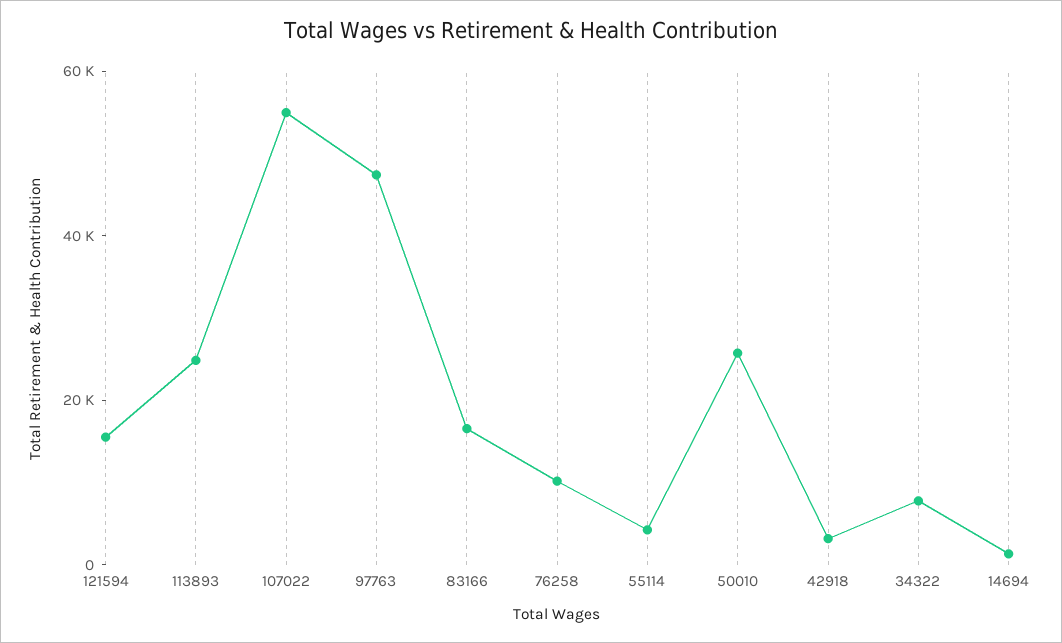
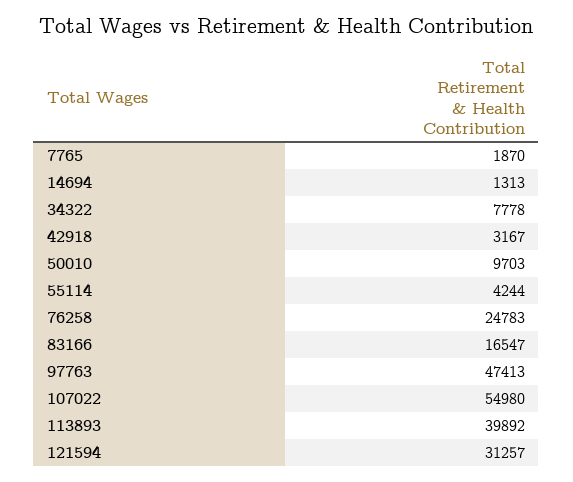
121594: 15000 -> 31257
113893: 25000 -> 39892
76258: 10000 -> 24783
50010: 25000 -> 9703
7765: none -> 1870

